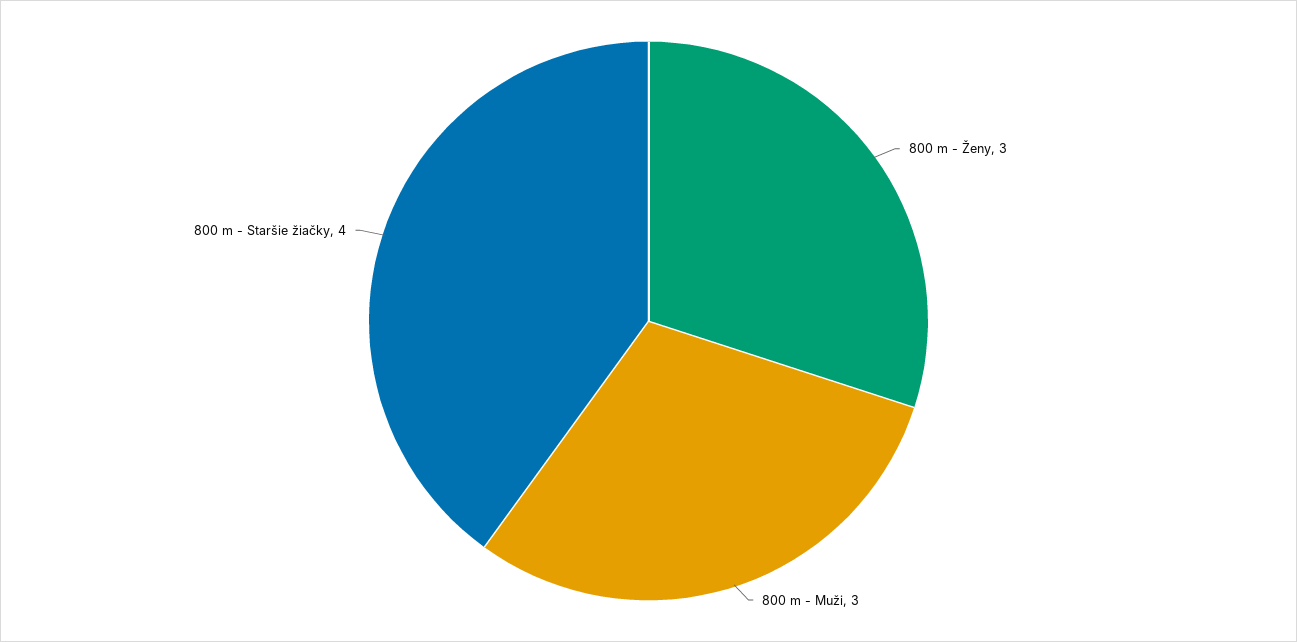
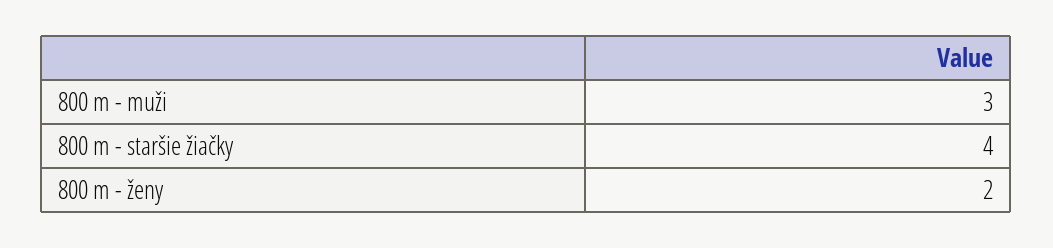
800 m - Ženy: 3 -> 2

